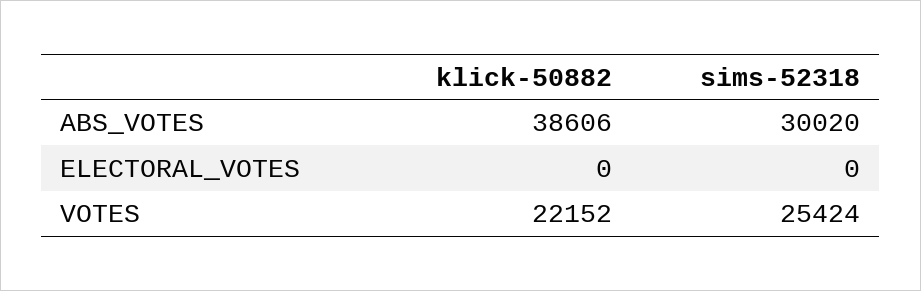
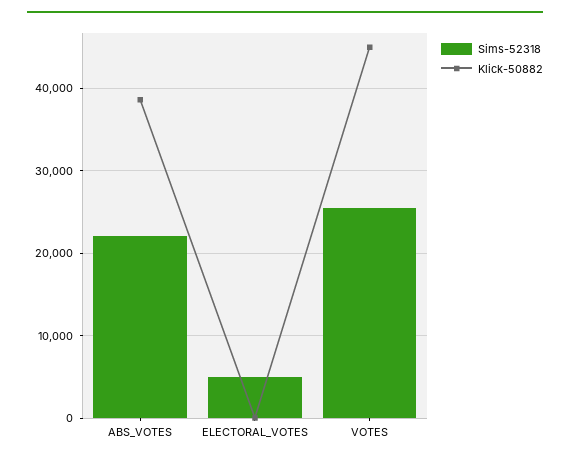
sims-52318, ABS_VOTES: 30020 -> 22000
sims-52318, ELECTORAL_VOTES: 0 -> 5000
klick-50882, VOTES: 22152 -> 45000

